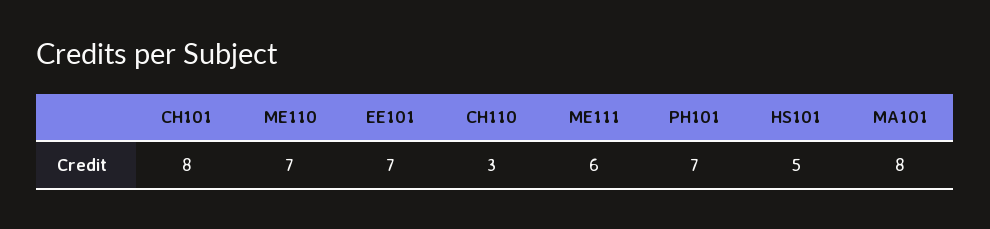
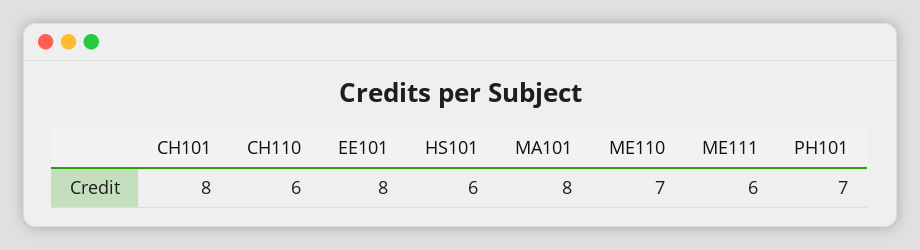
EE101: 7 -> 8
CH110: 3 -> 6
HS101: 5 -> 6

